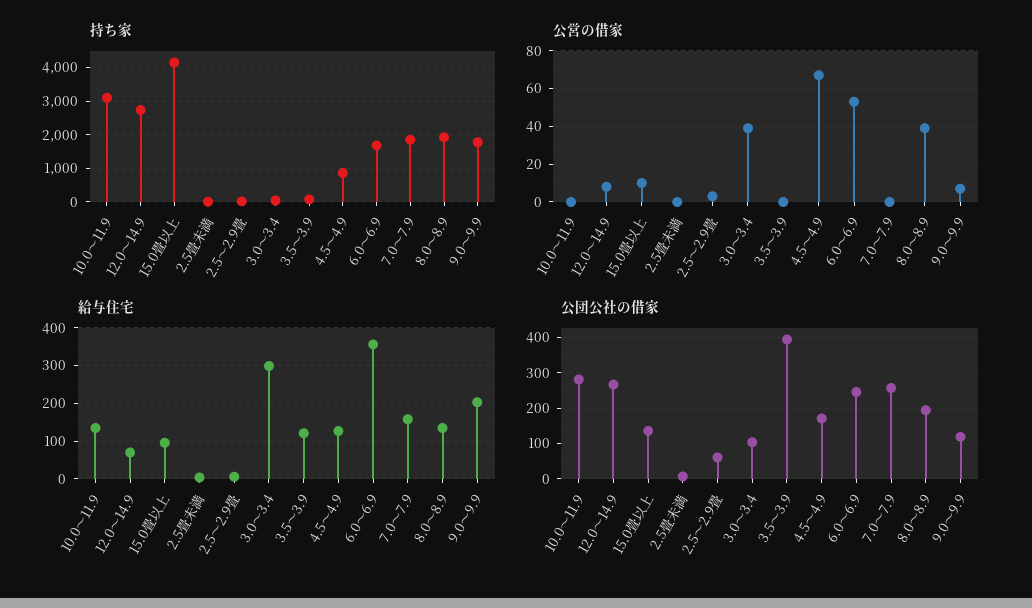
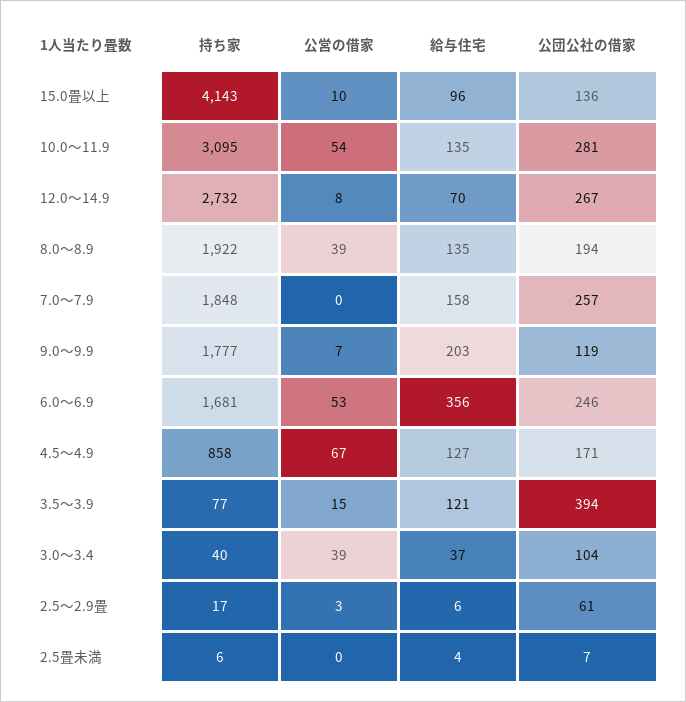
公営の借家, 10.0～11.9: 0 -> 54
公営の借家, 3.5～3.9: 0 -> 15
給与住宅, 3.0～3.4: 300 -> 37

